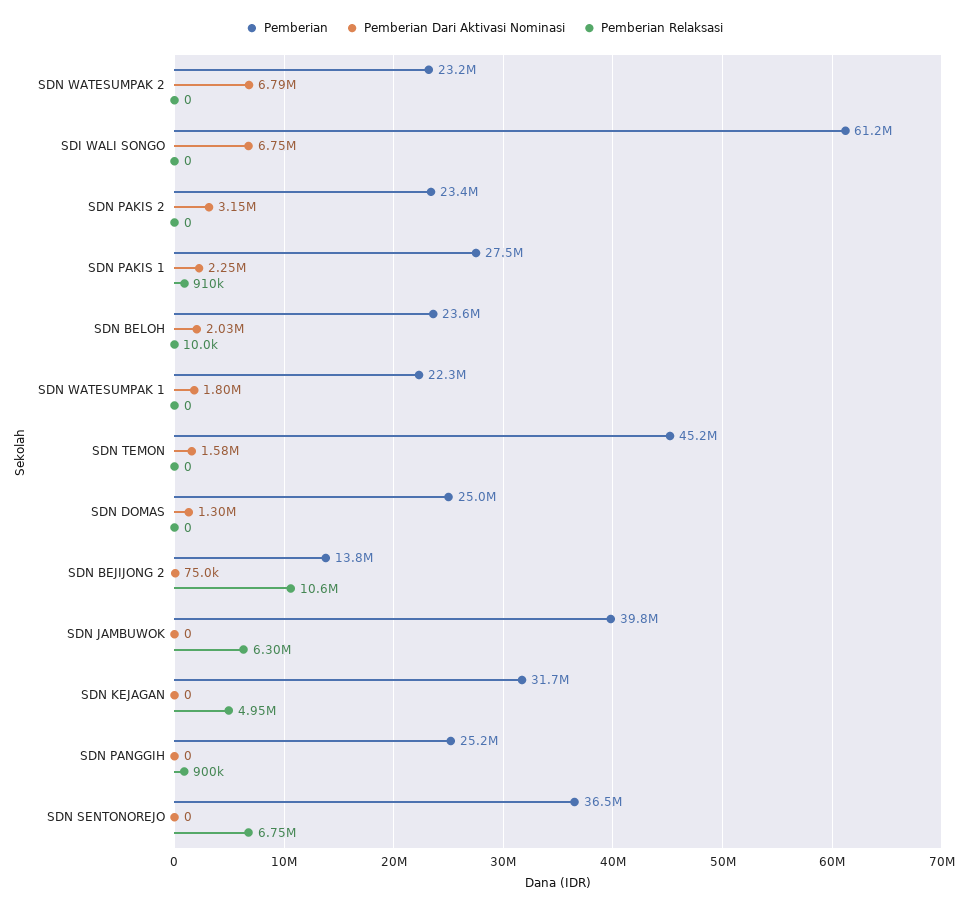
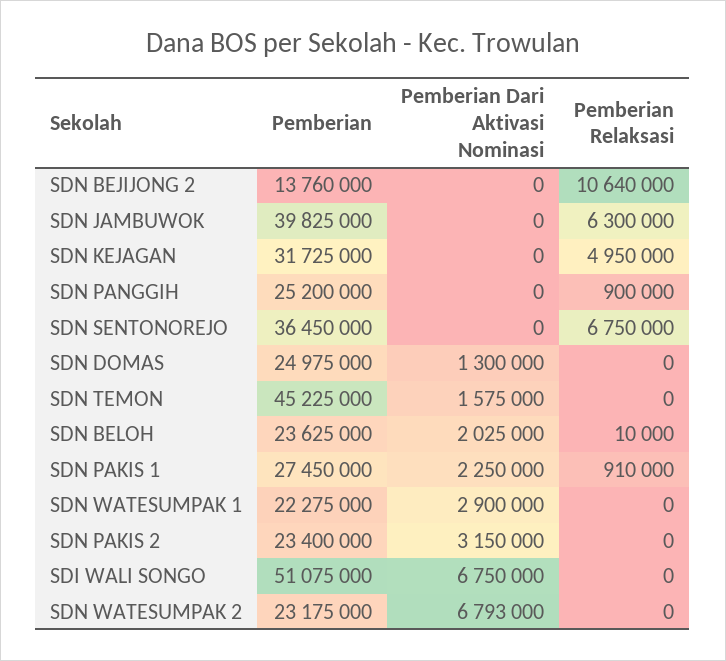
Pemberian, SDI WALI SONGO: 61200000 -> 51075000
Pemberian Dari Aktivasi Nominasi, SDN WATESUMPAK 1: 1800000 -> 2900000
Pemberian Dari Aktivasi Nominasi, SDN BEJIJONG 2: 75000 -> 0

